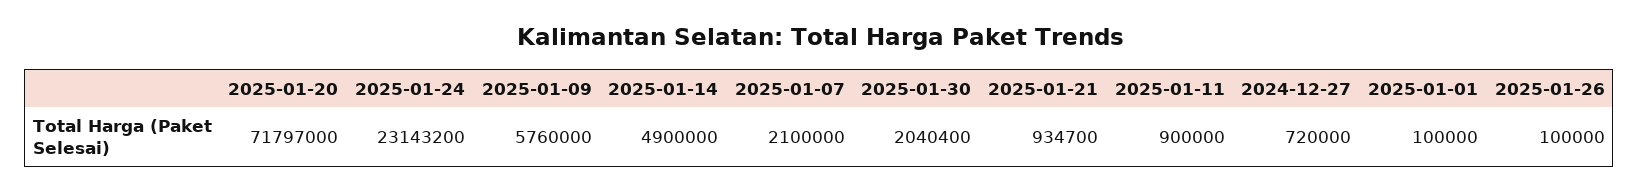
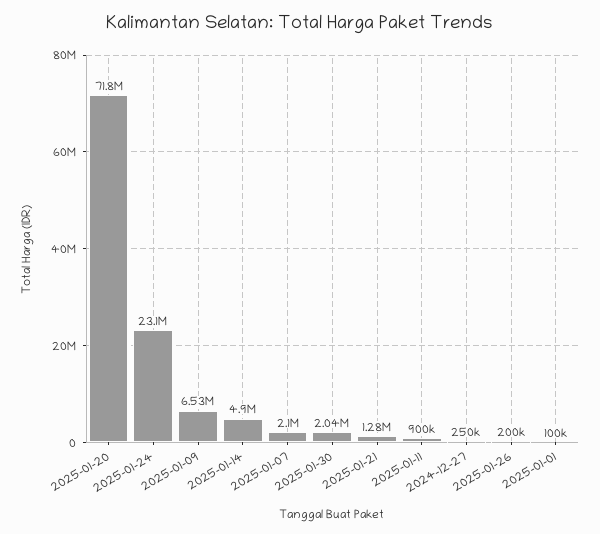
2025-01-09: 5760000 -> 6530000
2025-01-21: 934700 -> 1280000
2024-12-27: 720000 -> 250000
2025-01-26: 100000 -> 200000

